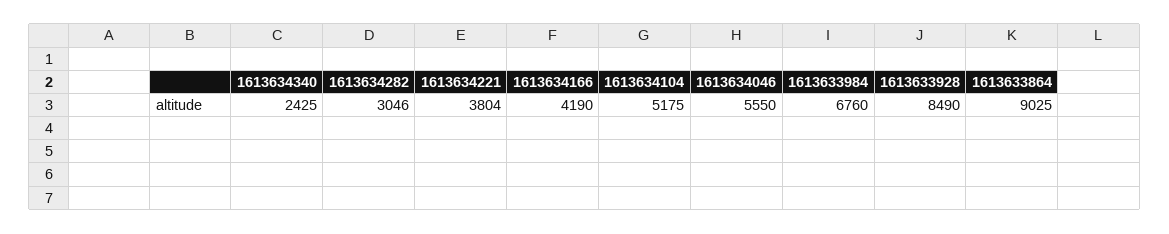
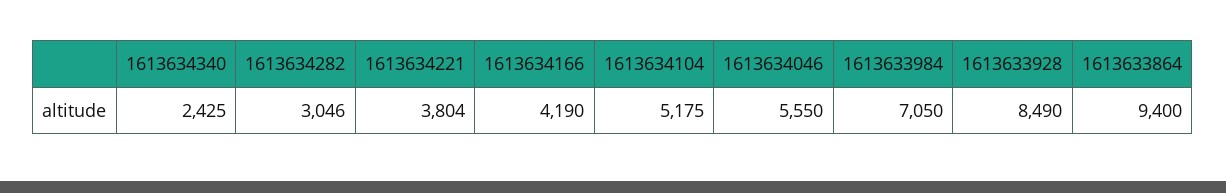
1613633984: 6760 -> 7050
1613633864: 9025 -> 9400

